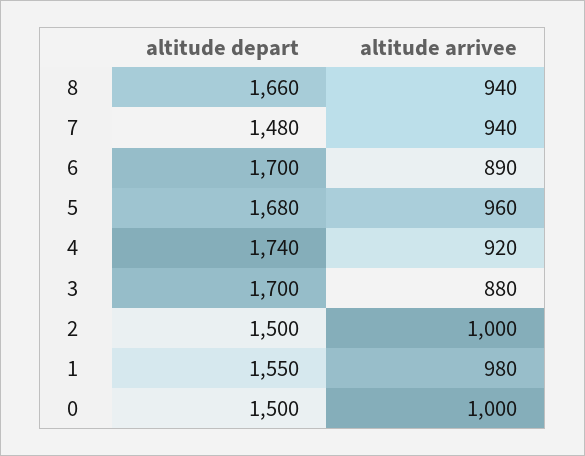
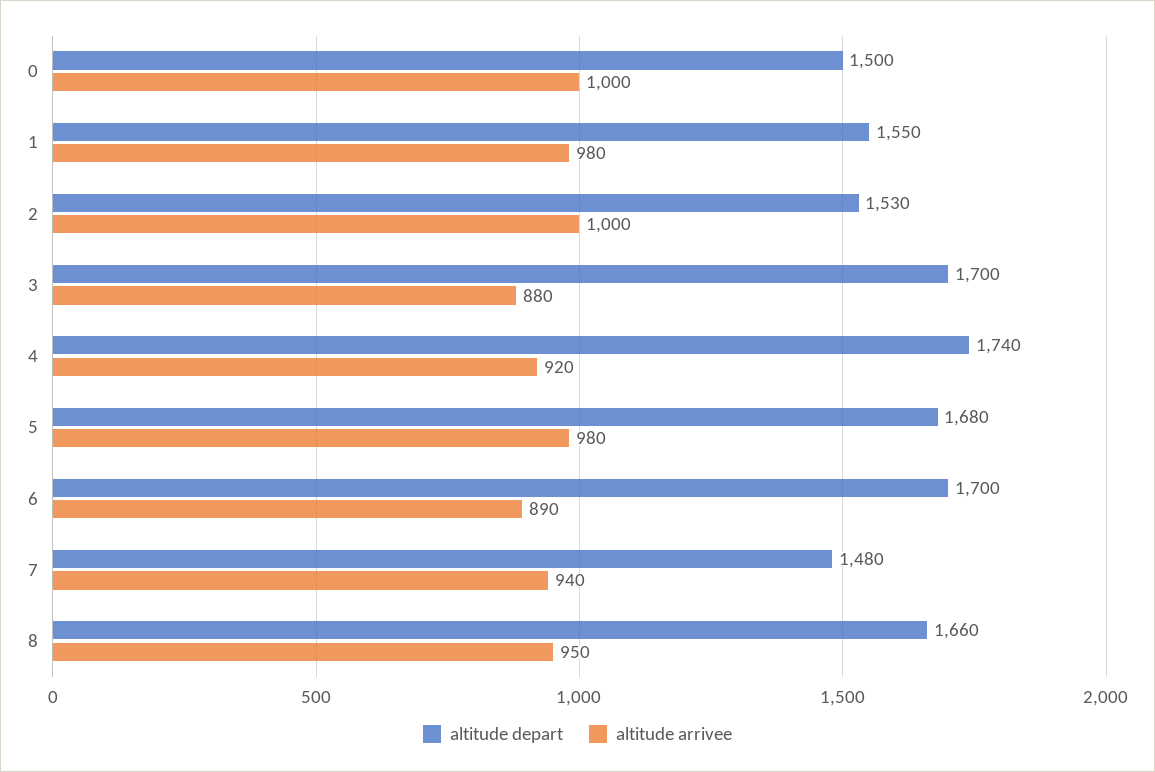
altitude arrivee, 8: 940 -> 950
altitude arrivee, 5: 960 -> 980
altitude depart, 2: 1500 -> 1530

